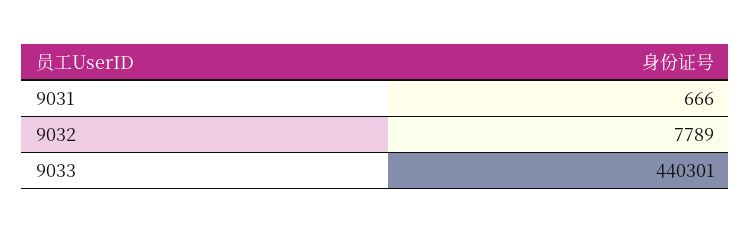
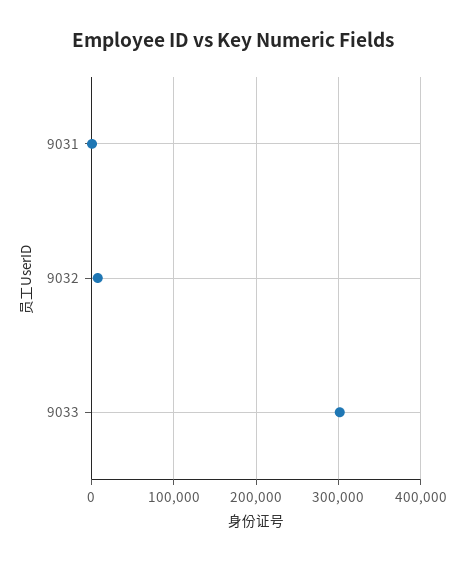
9033: 440301 -> 300000

